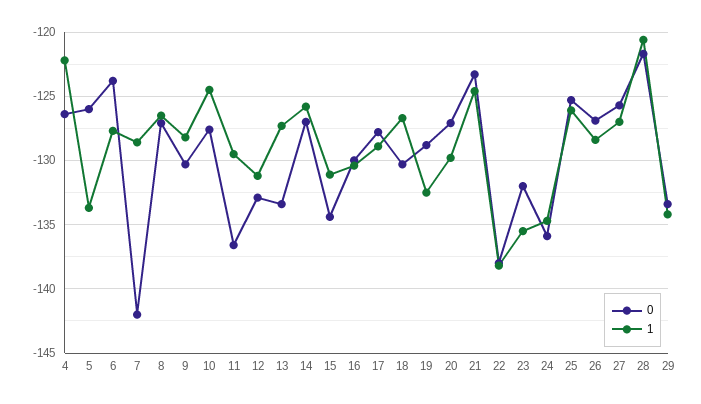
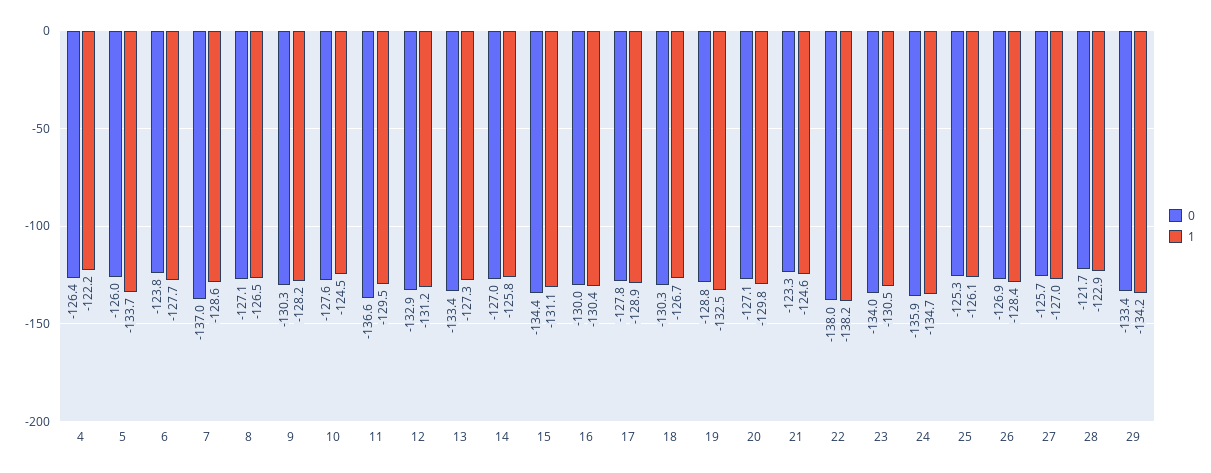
0, 7: -142 -> -137
0, 23: -132 -> -134
1, 23: -135.5 -> -130.5
1, 28: -120.5 -> -122.9

